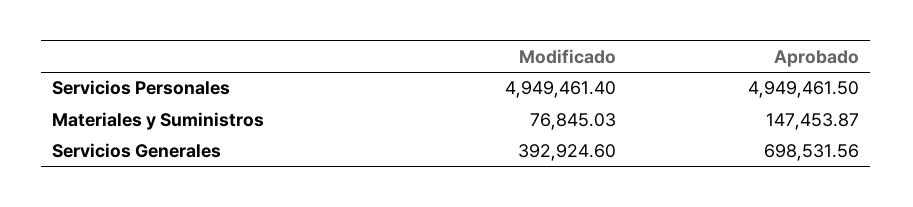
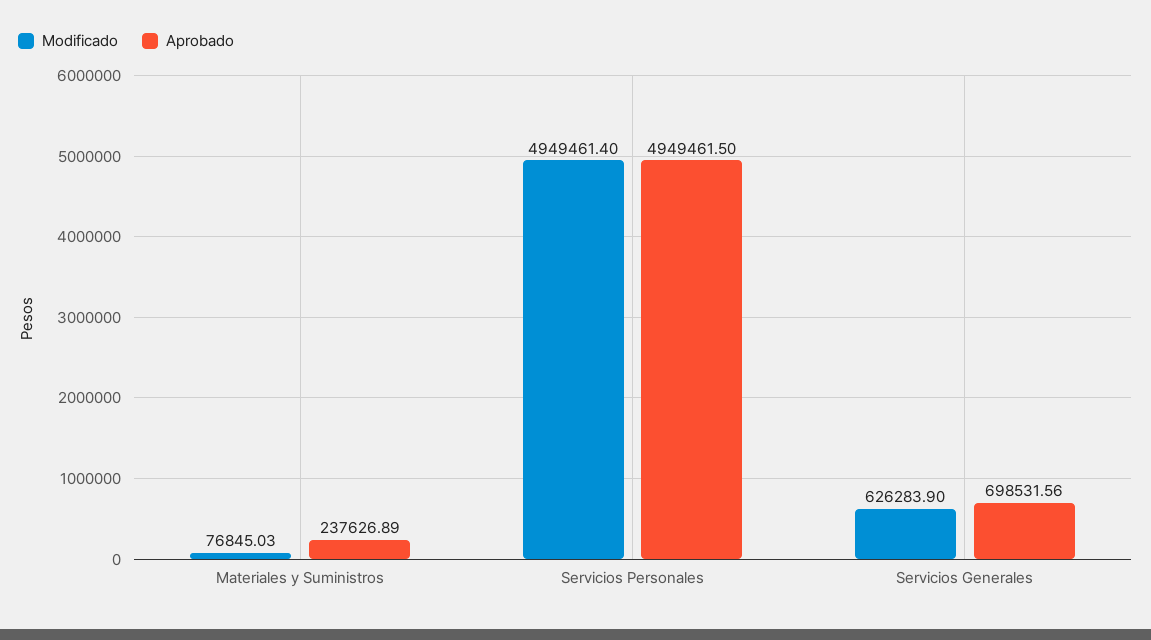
Aprobado, Materiales y Suministros: 147453.87 -> 237626.89
Modificado, Servicios Generales: 392924.6 -> 626283.9

